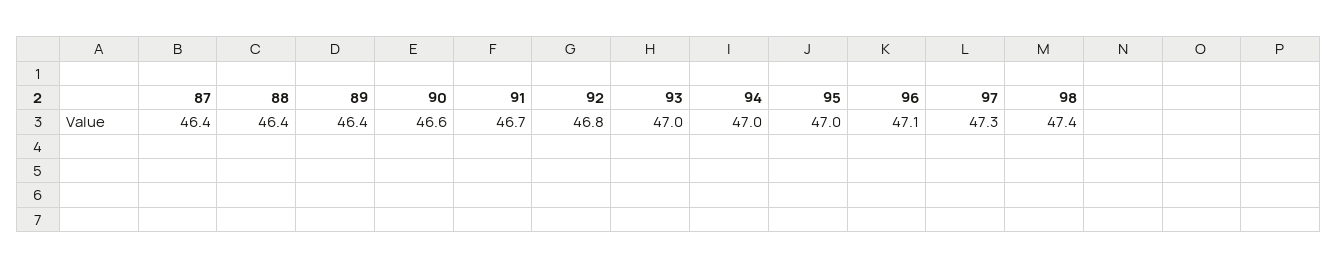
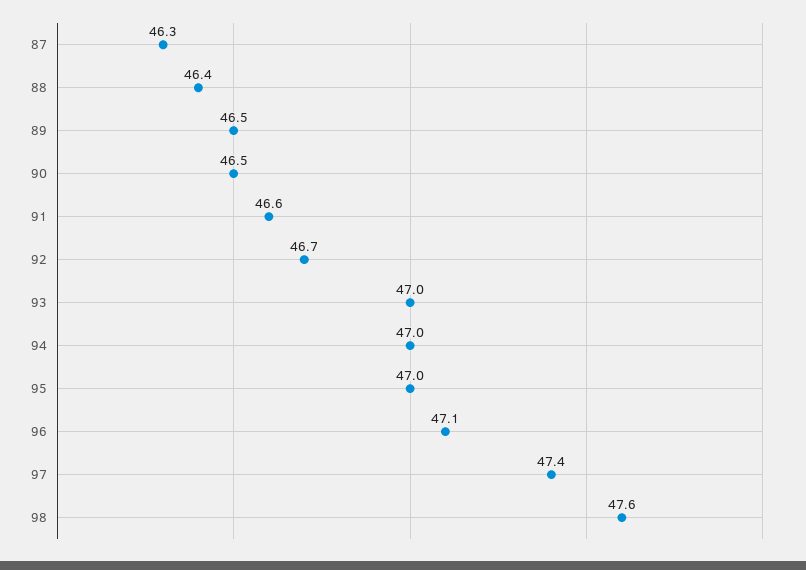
87: 46.4 -> 46.3
89: 46.4 -> 46.5
90: 46.6 -> 46.5
91: 46.7 -> 46.6
92: 46.8 -> 46.7
97: 47.3 -> 47.4
98: 47.4 -> 47.6

